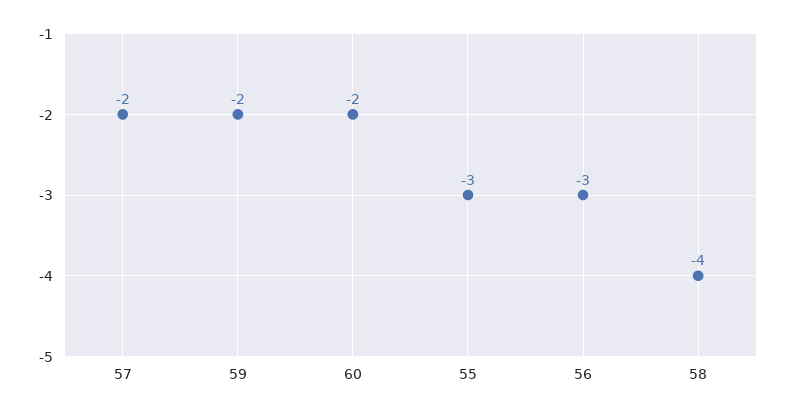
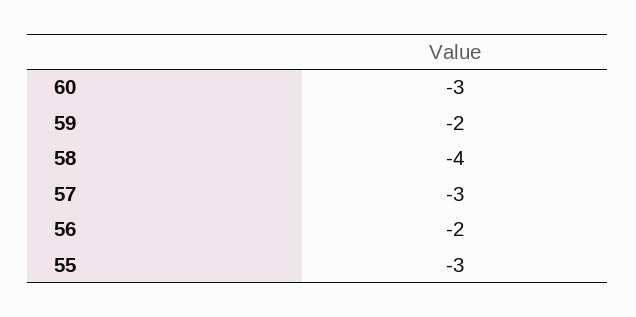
57: -2 -> -3
60: -2 -> -3
56: -3 -> -2

